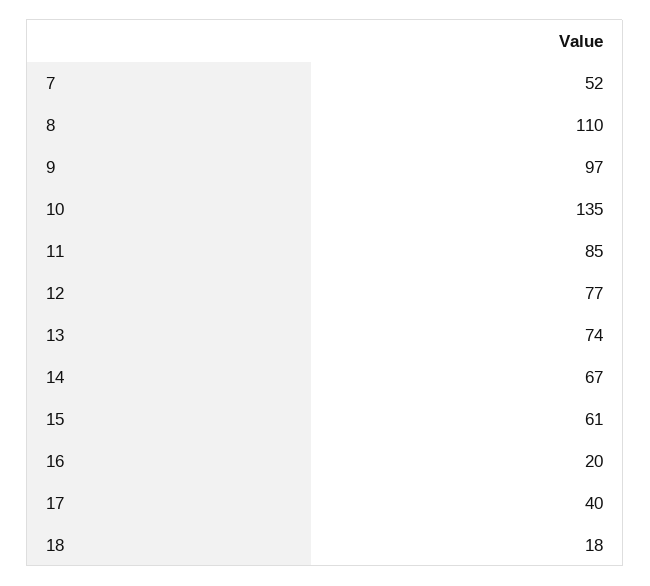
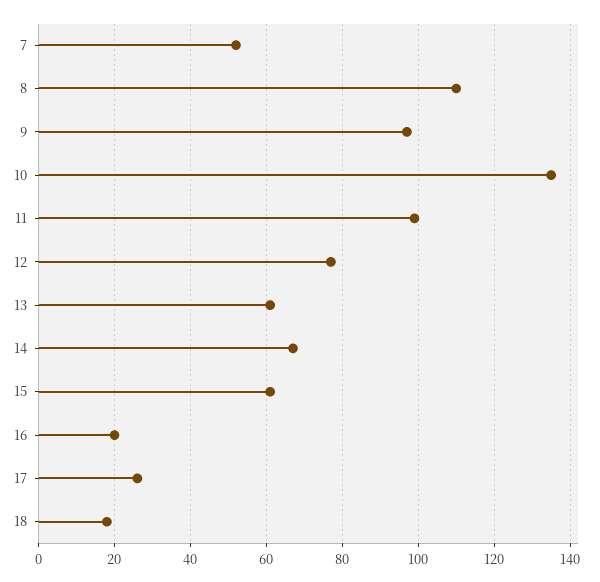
11: 85 -> 100
13: 74 -> 60
17: 40 -> 25

